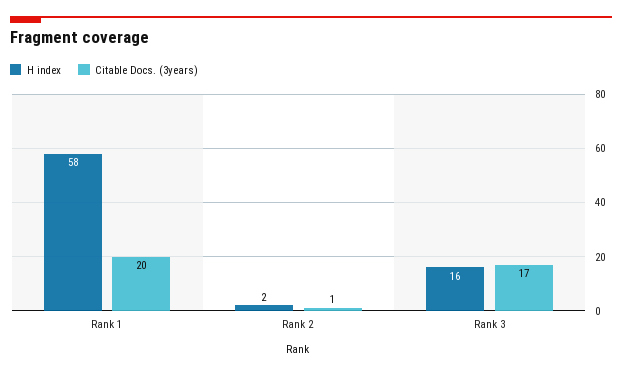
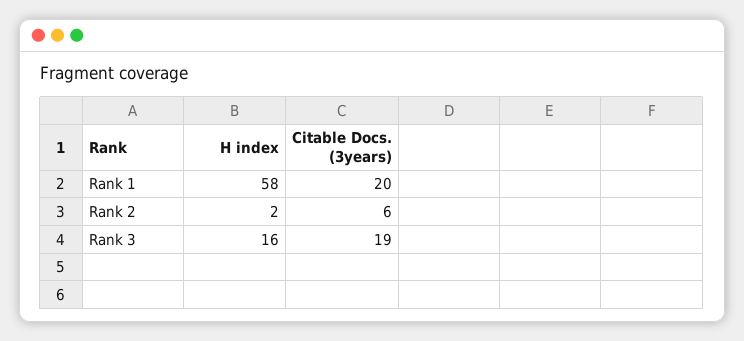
Citable Docs. (3years), Rank 2: 1 -> 6
Citable Docs. (3years), Rank 3: 17 -> 19

